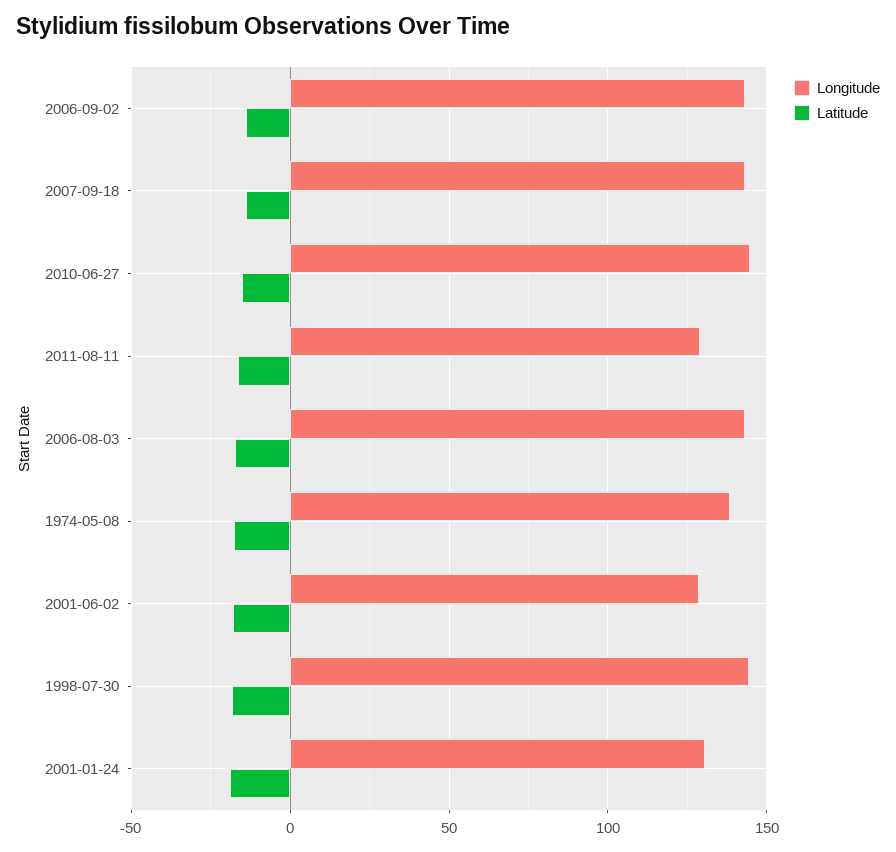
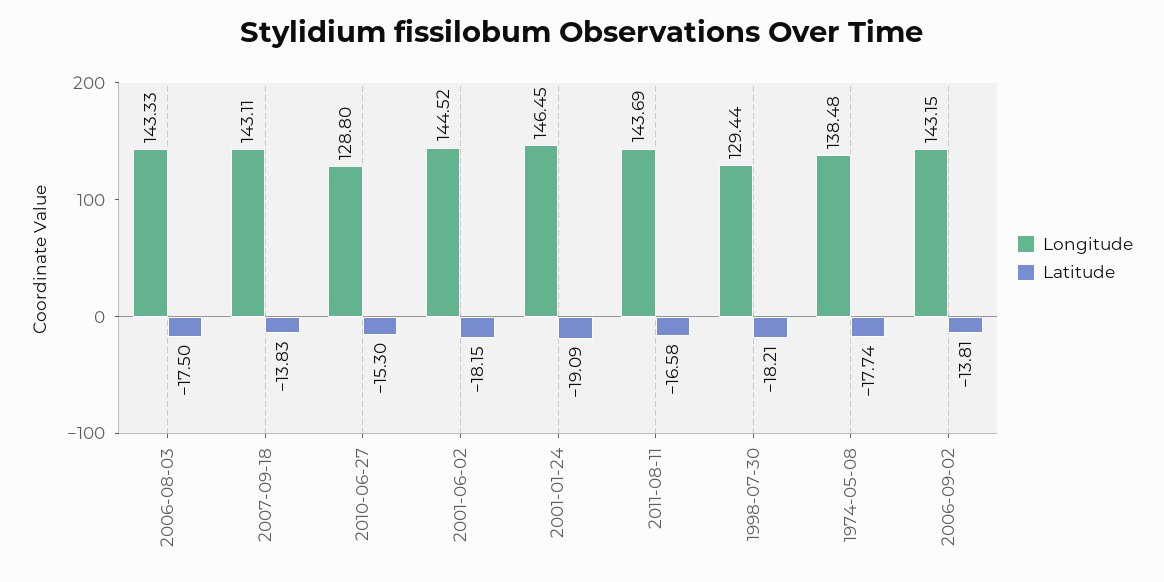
Longitude, 2010-06-27: 145 -> 128.8
Longitude, 2011-08-11: 130 -> 143.69
Longitude, 2001-06-02: 130 -> 144.52
Longitude, 1998-07-30: 145 -> 129.44
Longitude, 2001-01-24: 130 -> 146.45

